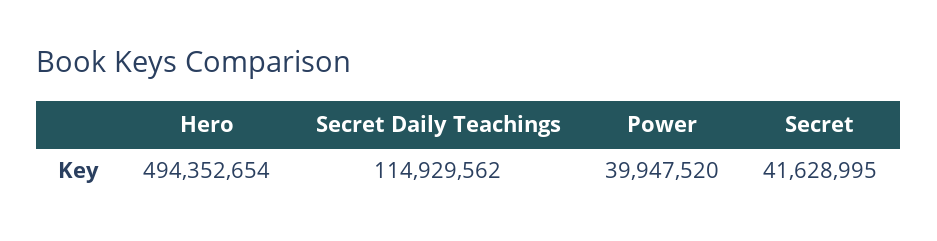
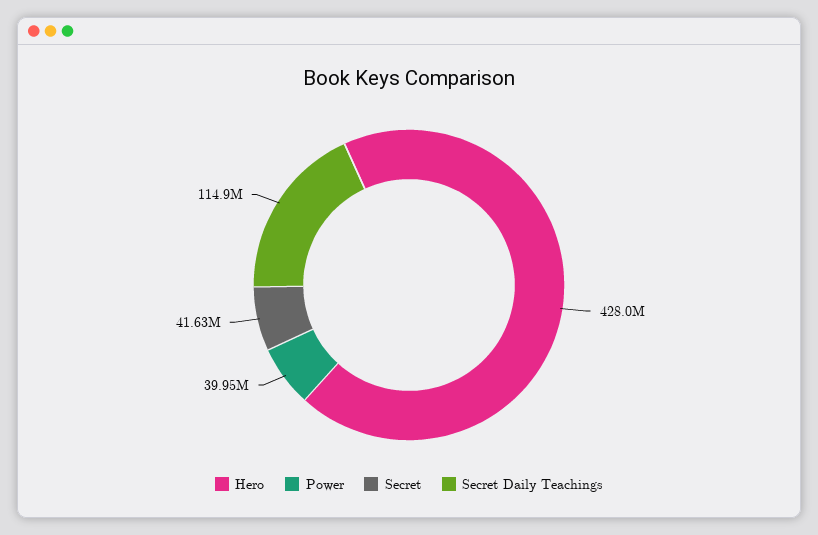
Hero: 494352654 -> 428000000

